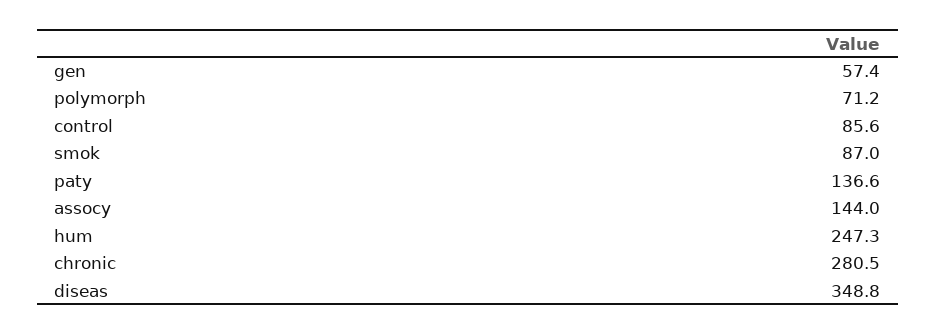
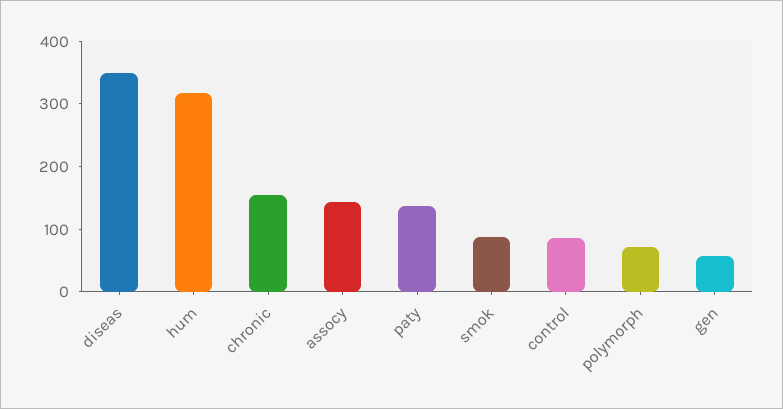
hum: 247.3 -> 320
chronic: 280.5 -> 160

